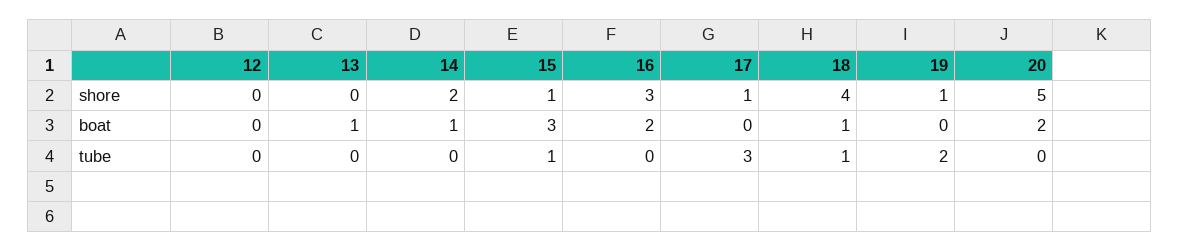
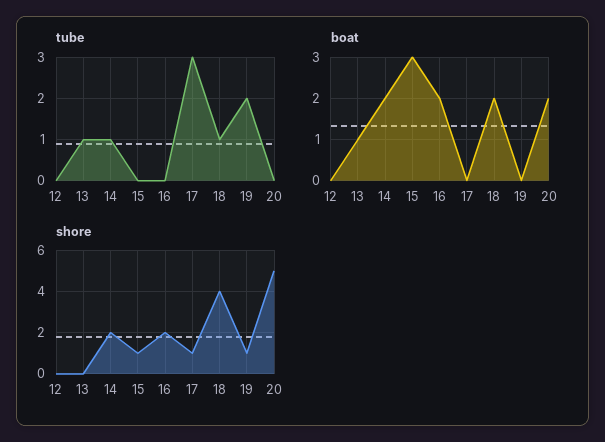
shore, 16: 3 -> 2
boat, 14: 1 -> 2
boat, 18: 1 -> 2
tube, 13: 0 -> 1
tube, 14: 0 -> 1
tube, 15: 1 -> 0

